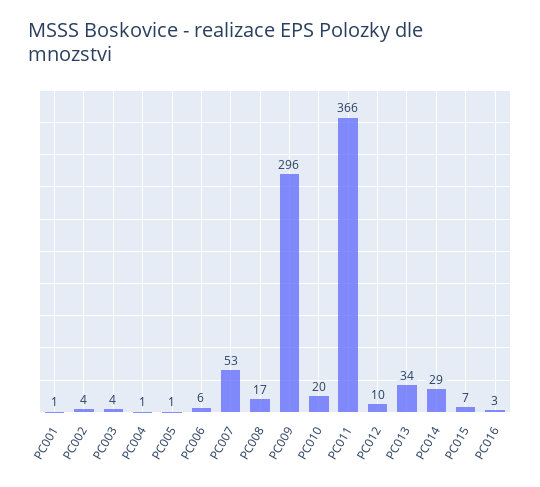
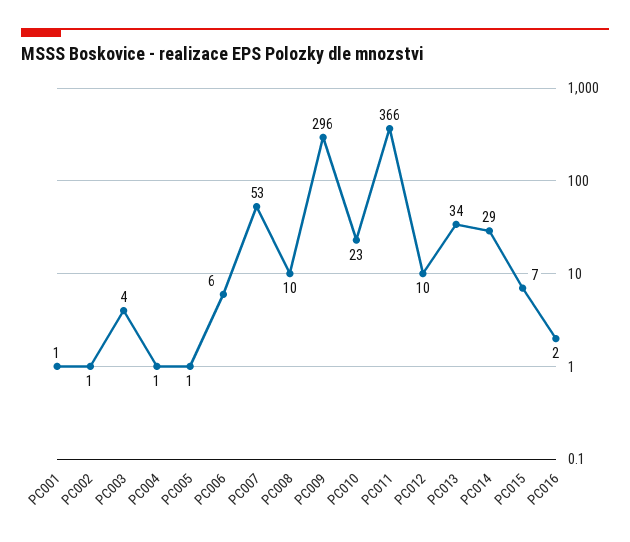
PC002: 4 -> 1
PC008: 17 -> 10
PC010: 20 -> 23
PC016: 3 -> 2

